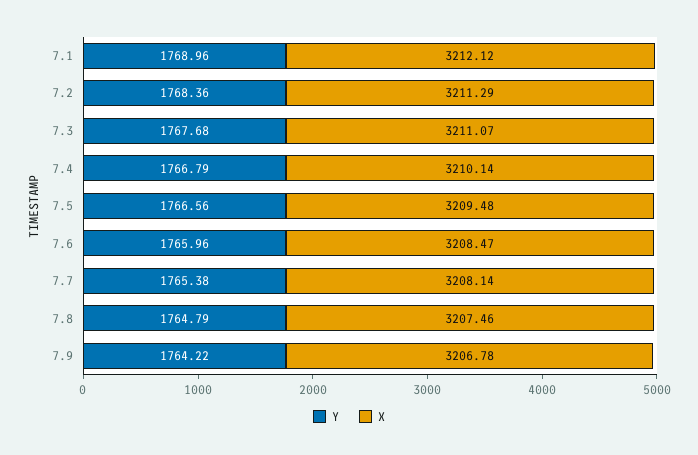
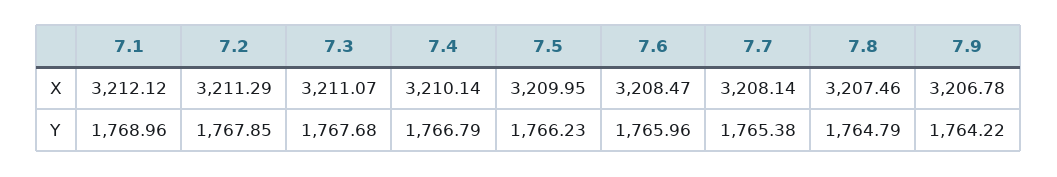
Y, 7.2: 1768.36 -> 1767.85
Y, 7.5: 1766.56 -> 1766.23
X, 7.5: 3209.48 -> 3209.95

